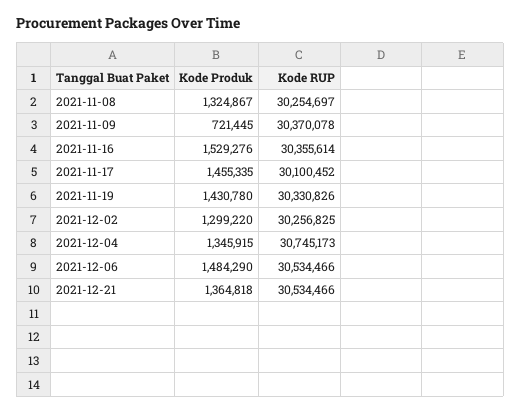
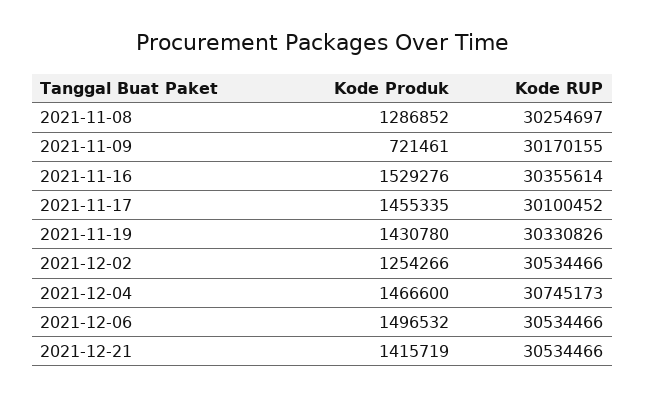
Kode Produk, 2021-11-08: 1324867 -> 1286852
Kode Produk, 2021-11-09: 721445 -> 721461
Kode RUP, 2021-11-09: 30370078 -> 30170155
Kode Produk, 2021-12-02: 1299220 -> 1254266
Kode RUP, 2021-12-02: 30256825 -> 30534466
Kode Produk, 2021-12-04: 1345915 -> 1466600
Kode Produk, 2021-12-06: 1484290 -> 1496532
Kode Produk, 2021-12-21: 1364818 -> 1415719

